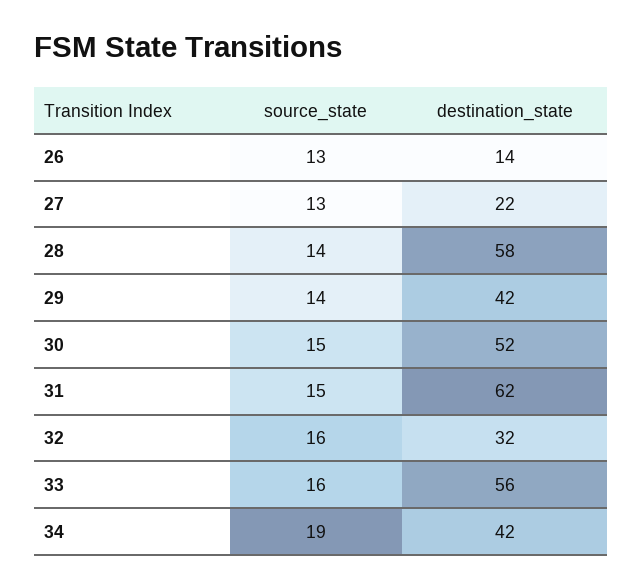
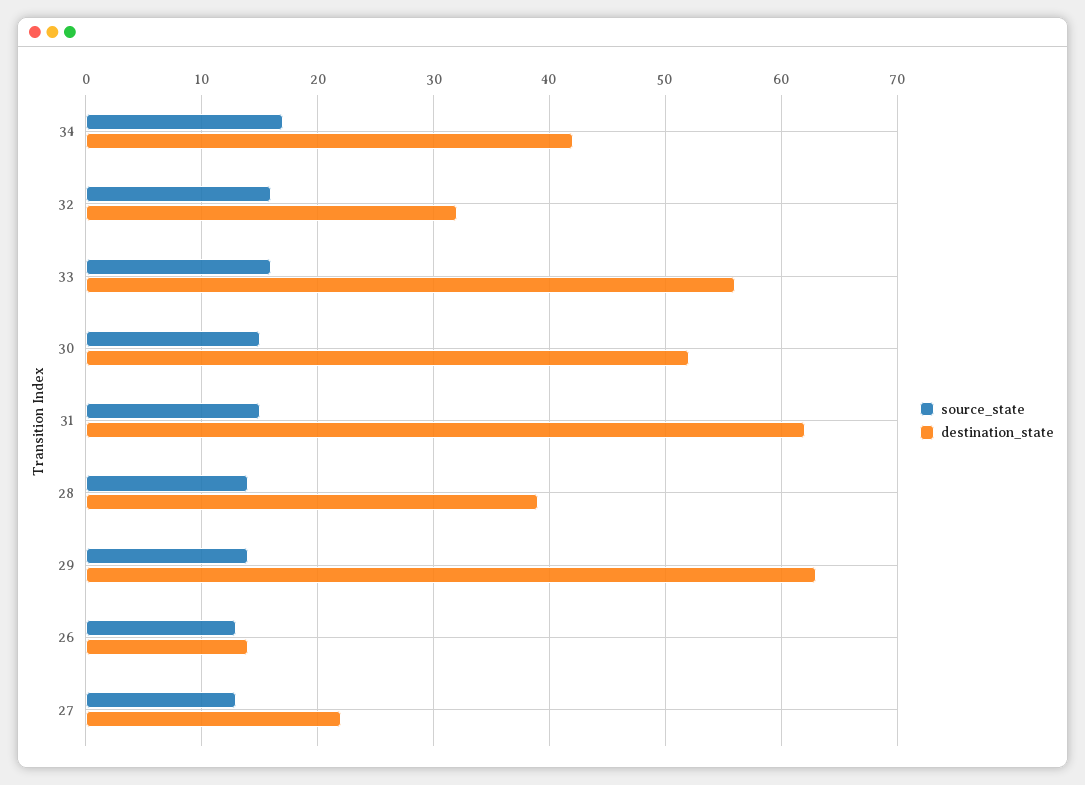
destination_state, 28: 58 -> 39
destination_state, 29: 42 -> 63
source_state, 34: 19 -> 17

